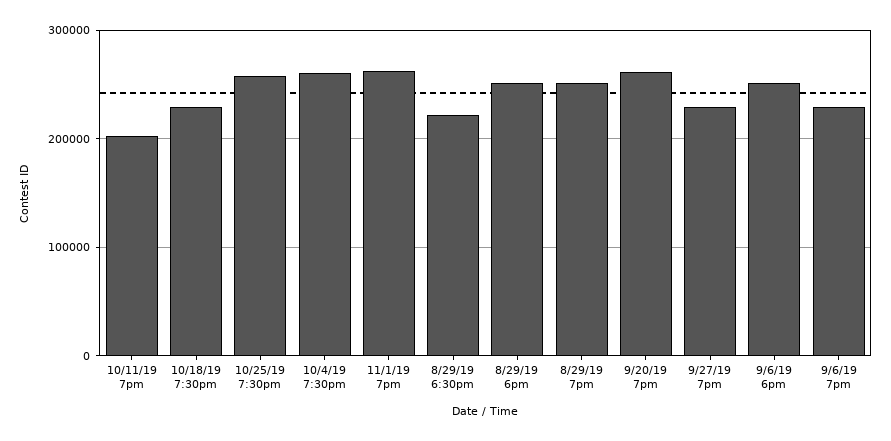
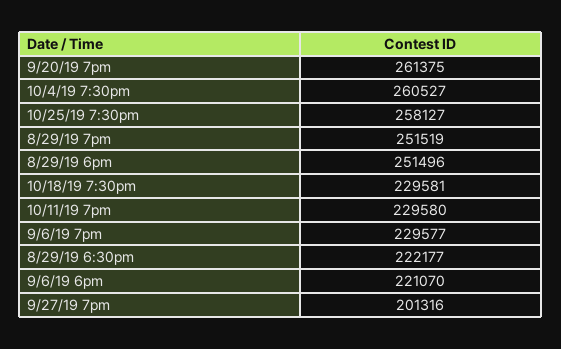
10/11/19 7pm: 200000 -> 229580
11/1/19 7pm: 260000 -> none
9/27/19 7pm: 230000 -> 201316
9/6/19 6pm: 250000 -> 221070

